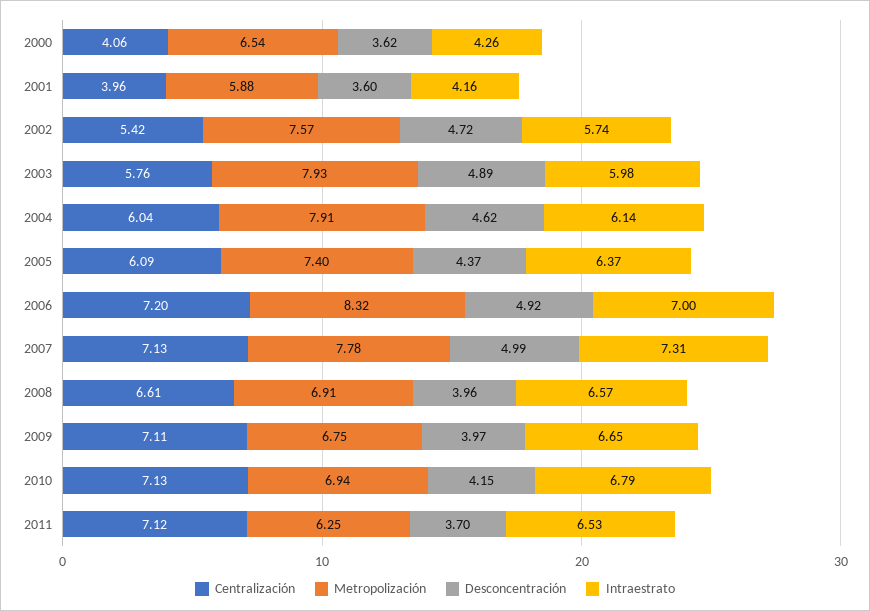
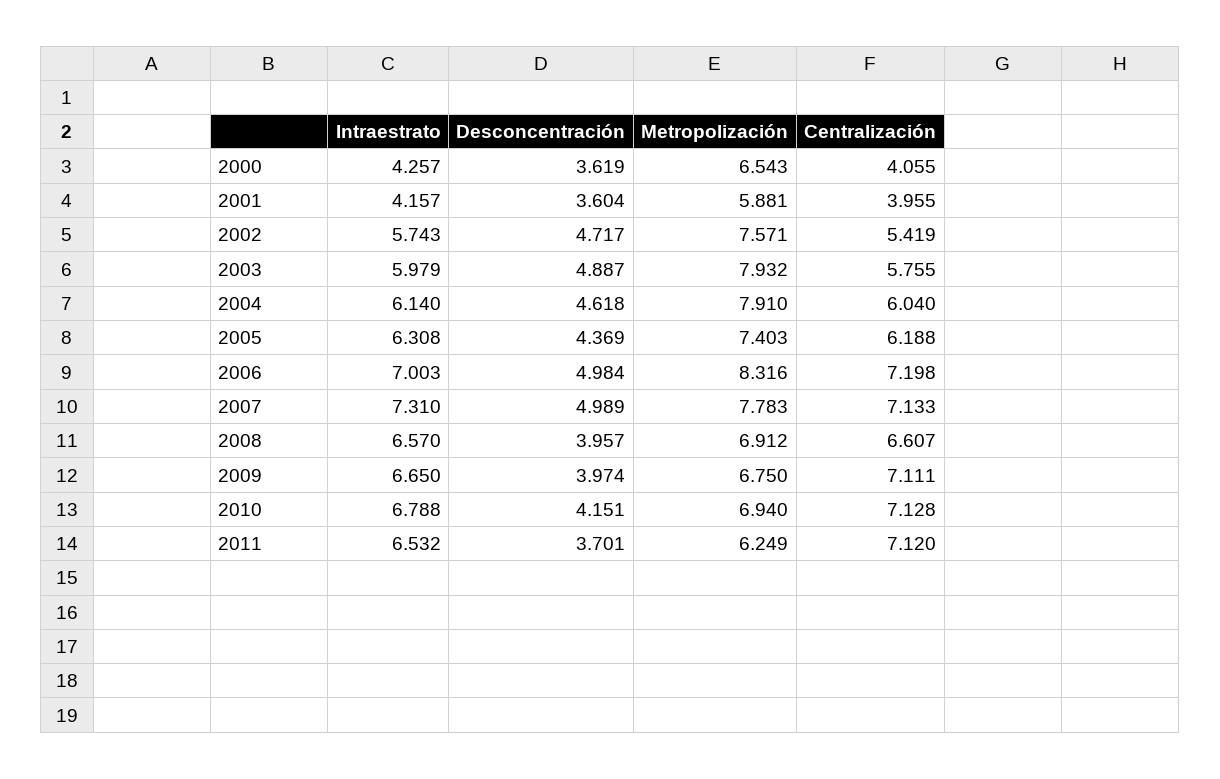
Centralización, 2005: 6.09 -> 6.188
Intraestrato, 2005: 6.37 -> 6.308
Desconcentración, 2006: 4.92 -> 4.984

